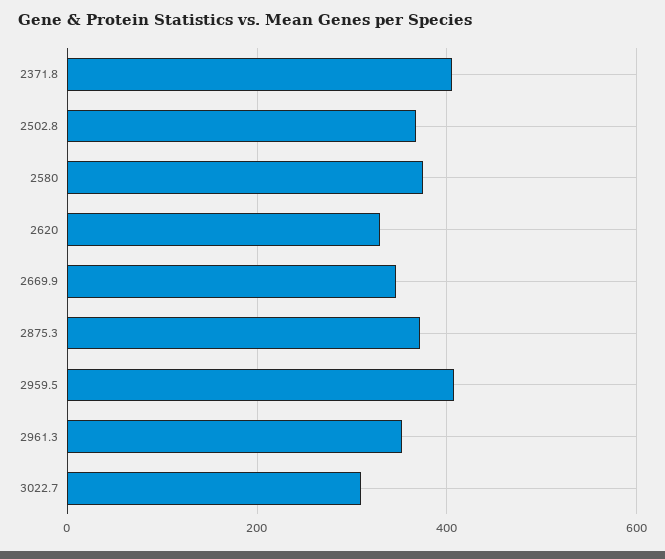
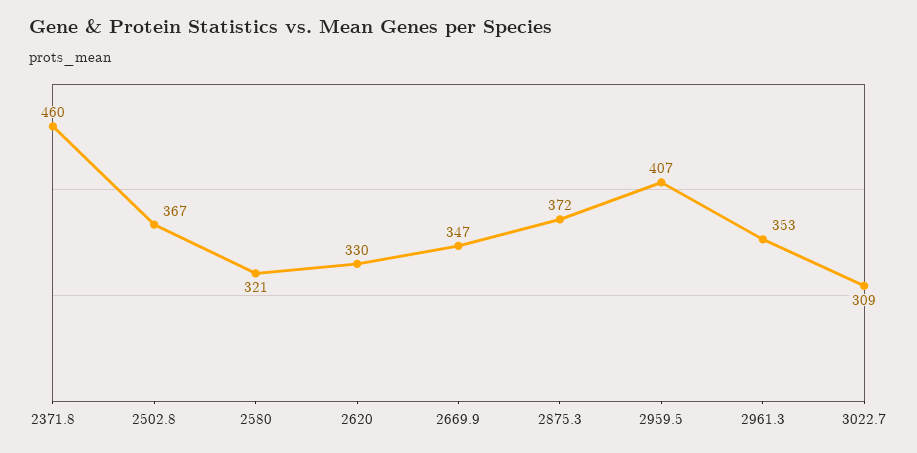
2371.8: 400 -> 460
2580: 380 -> 321

